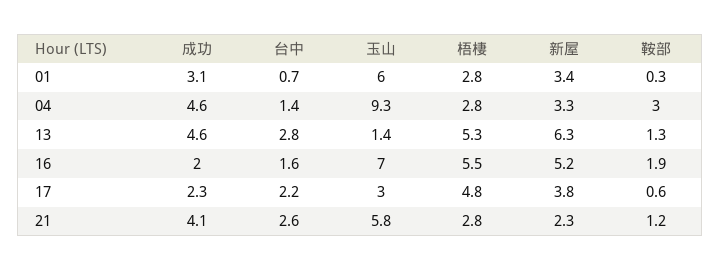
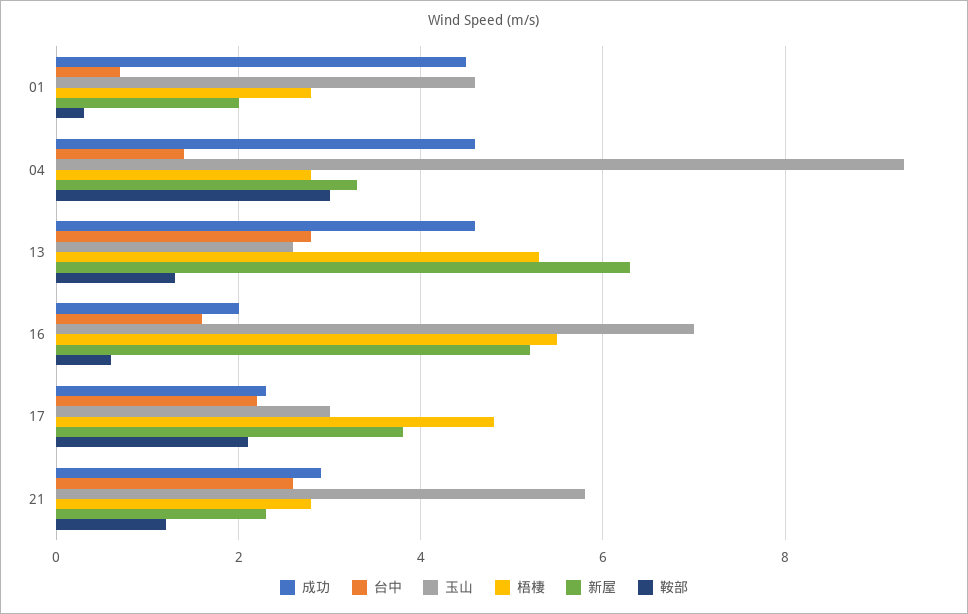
成功, 01: 3.1 -> 4.5
玉山, 01: 6 -> 4.5
新屋, 01: 3.4 -> 2
玉山, 13: 1.4 -> 2.5
鞍部, 16: 1.9 -> 0.5
鞍部, 17: 0.6 -> 2
成功, 21: 4.1 -> 3

